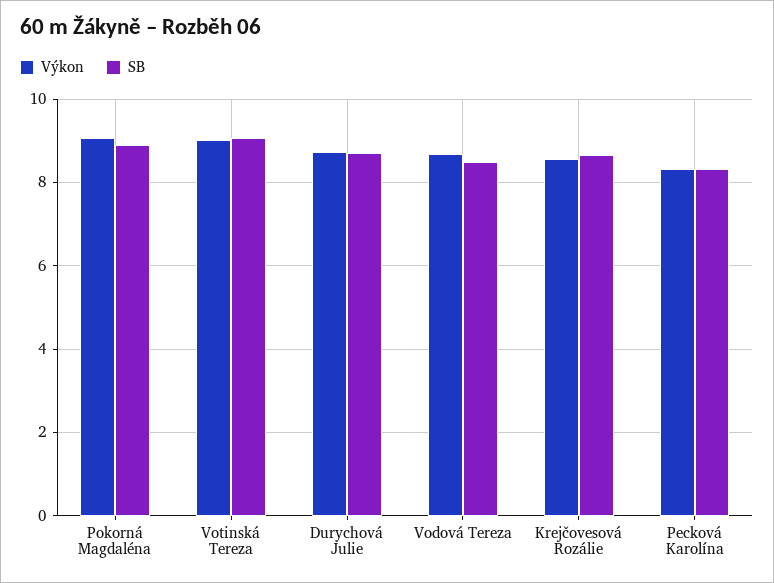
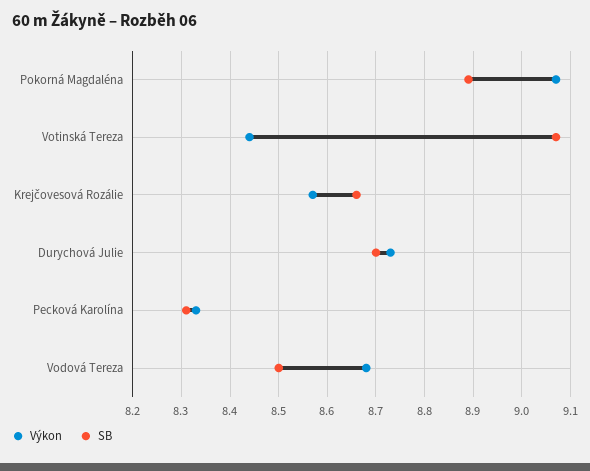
Výkon, Votinská Tereza: 9 -> 8.45

